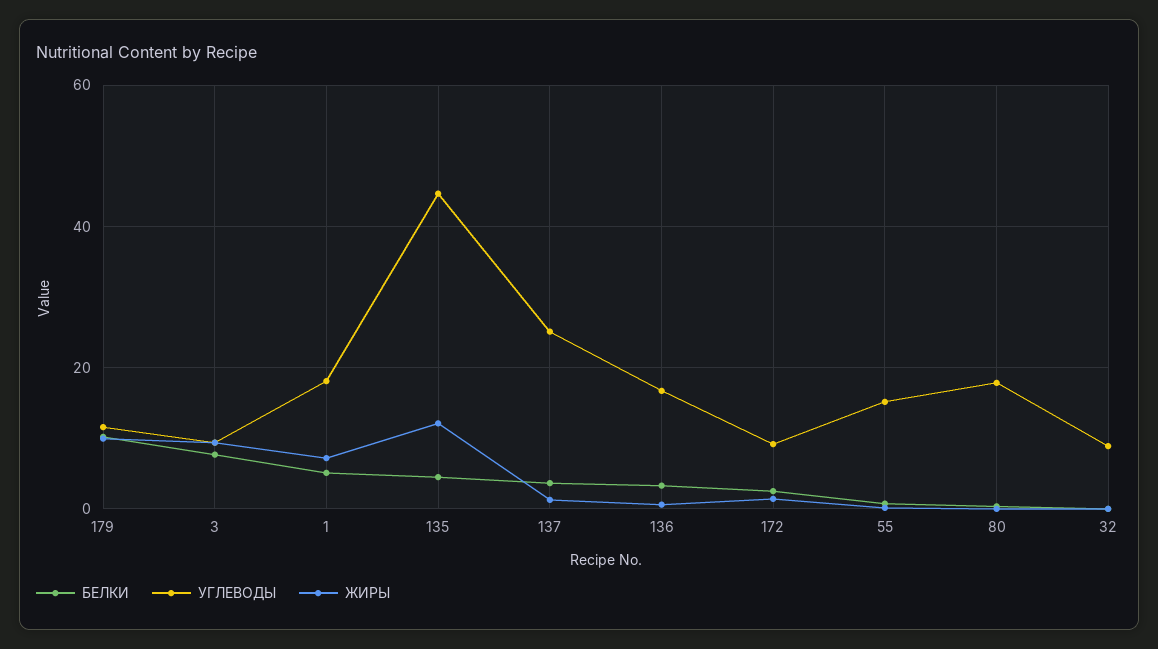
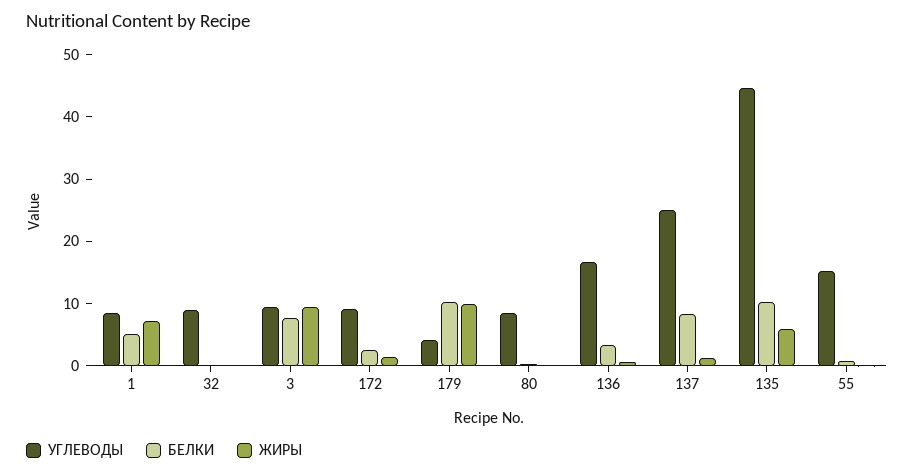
УГЛЕВОДЫ, 179: 12 -> 4
УГЛЕВОДЫ, 1: 18 -> 8
БЕЛКИ, 135: 4 -> 10
ЖИРЫ, 135: 12 -> 6
БЕЛКИ, 137: 4 -> 8
УГЛЕВОДЫ, 80: 18 -> 8

